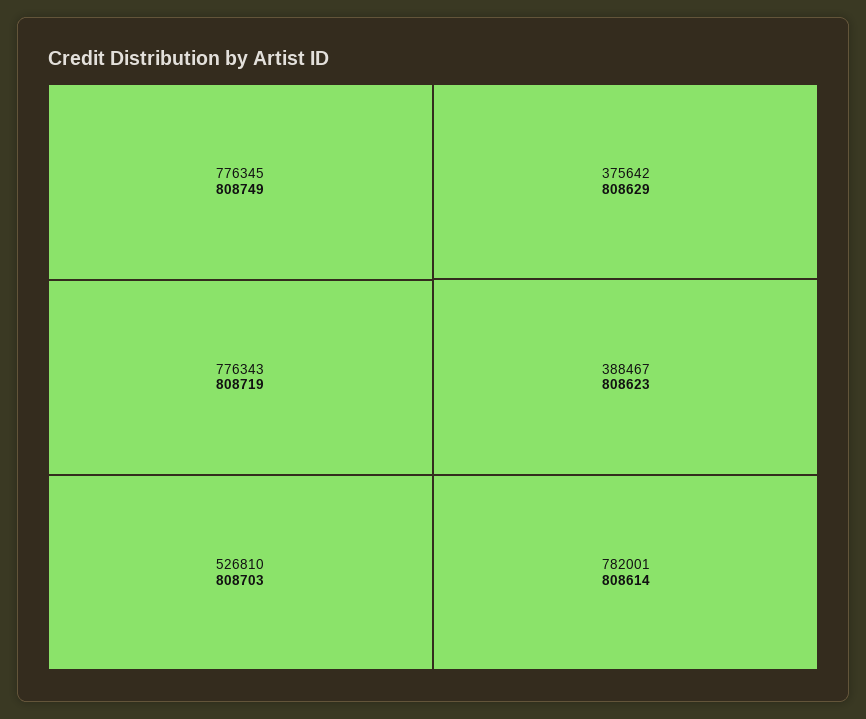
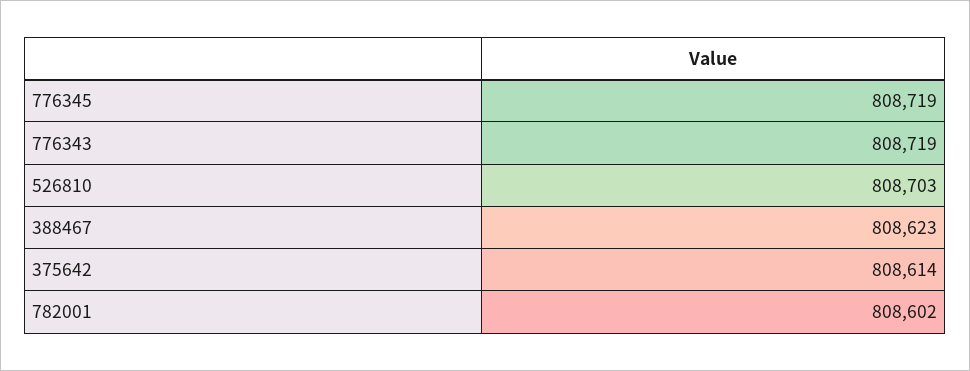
776345: 808749 -> 808719
375642: 808629 -> 808614
782001: 808614 -> 808602

